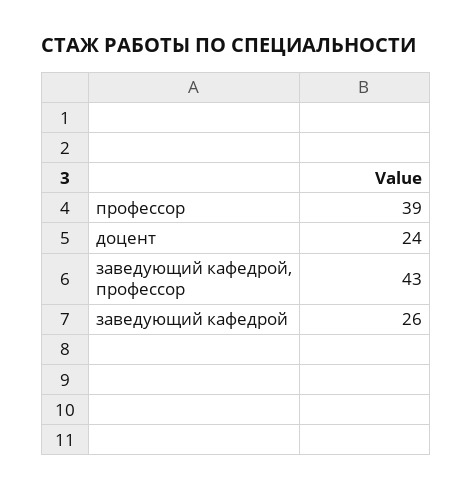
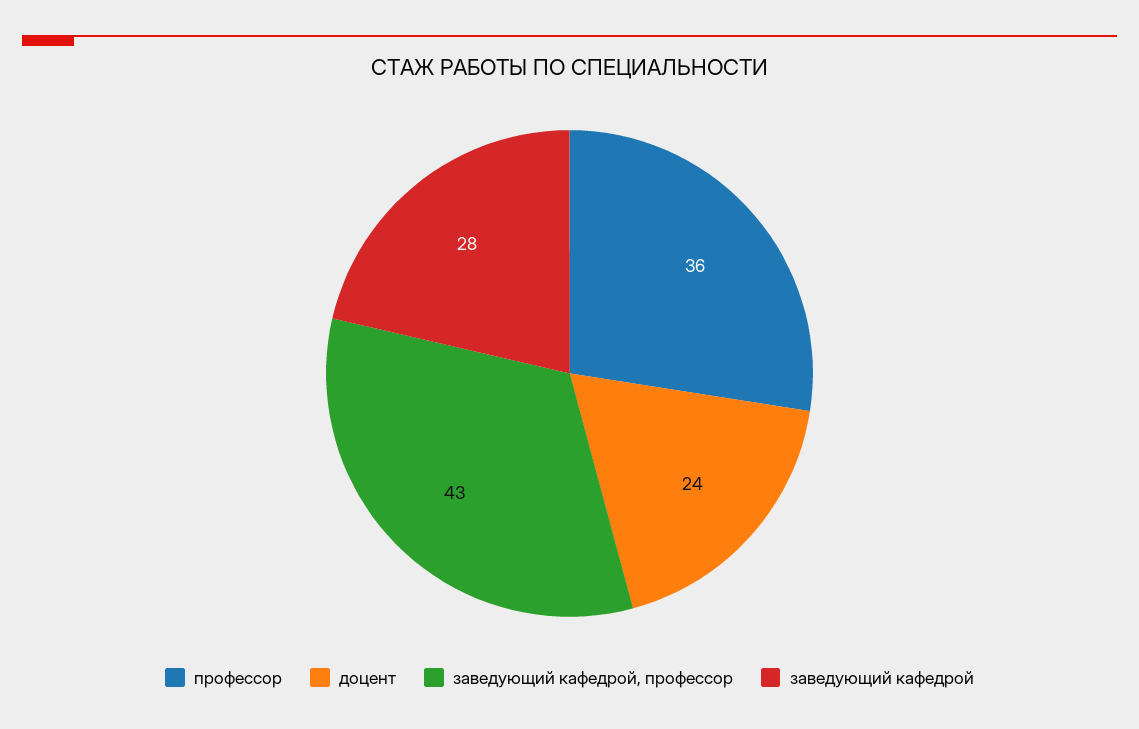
профессор: 39 -> 36
заведующий кафедрой: 26 -> 28

